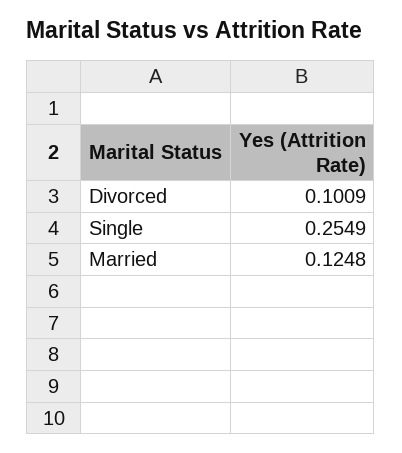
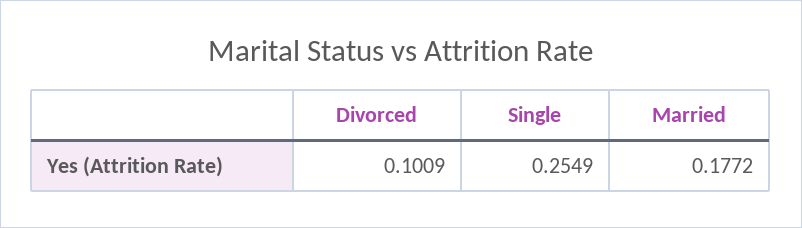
Married: 0.1248 -> 0.1772

